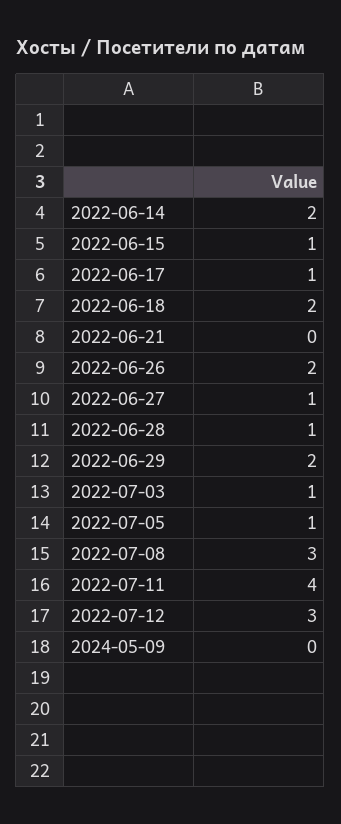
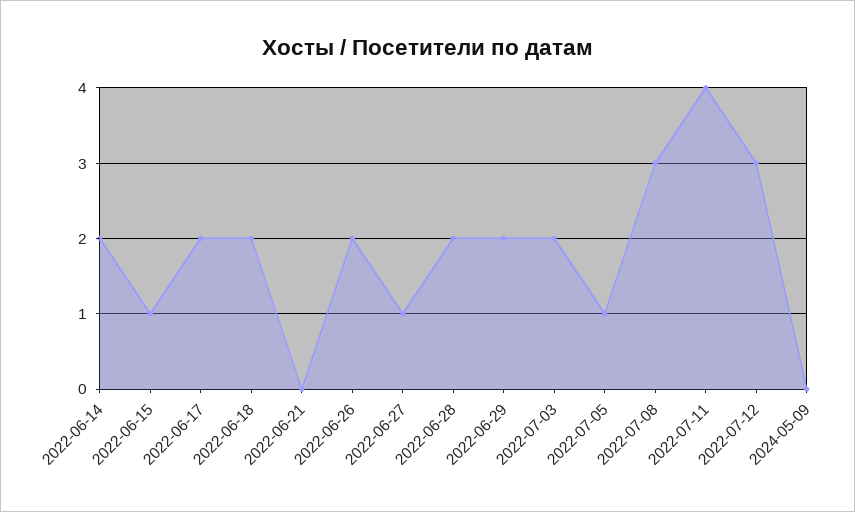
2022-06-17: 1 -> 2
2022-06-28: 1 -> 2
2022-07-03: 1 -> 2

